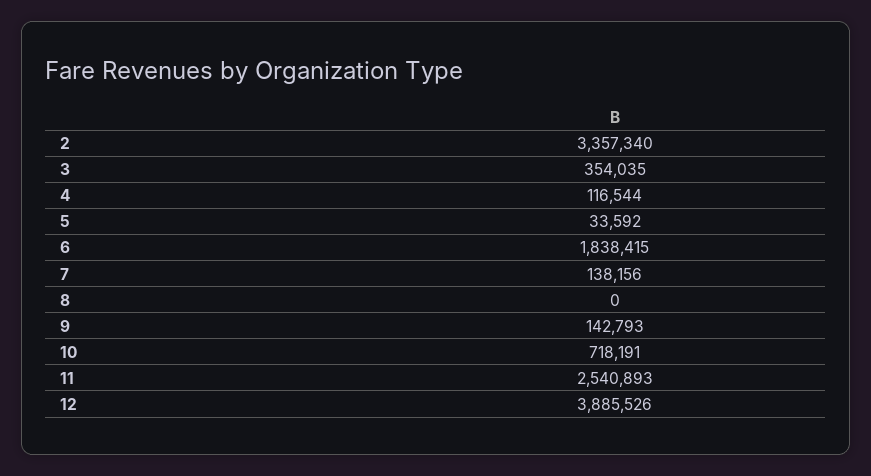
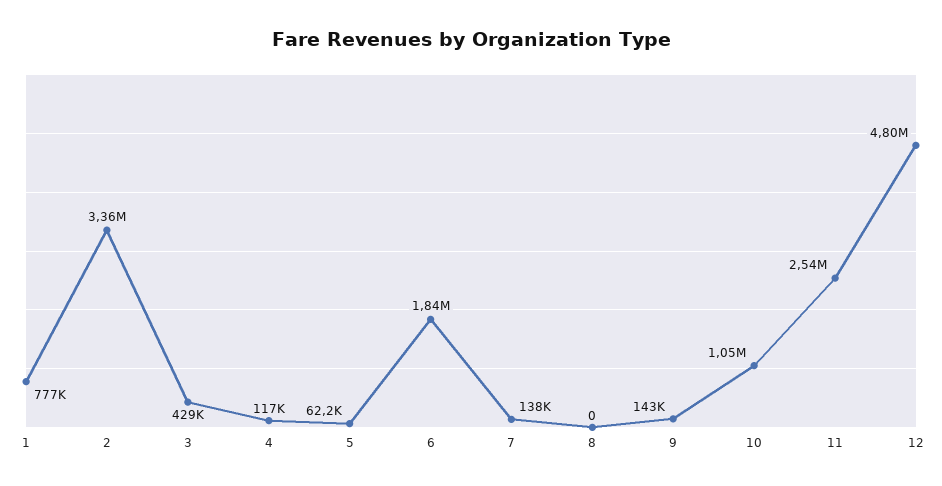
3: 354035 -> 429000
5: 33592 -> 62200
10: 718191 -> 1050000
12: 3885526 -> 4800000
1: none -> 777000

